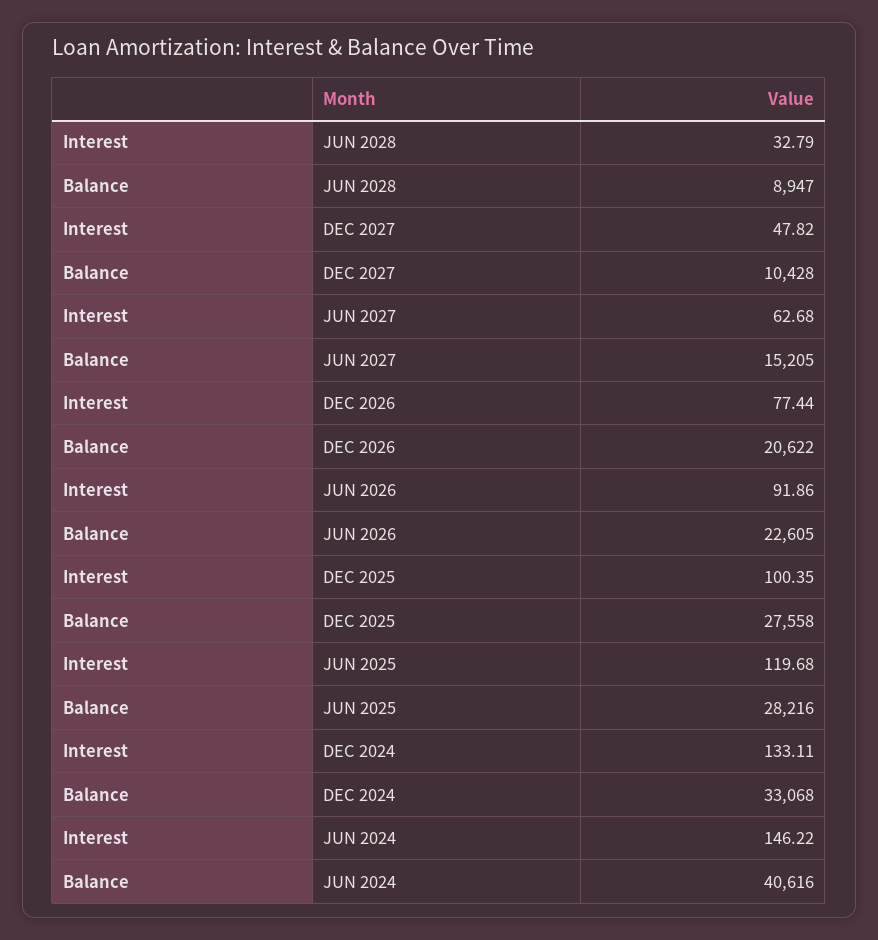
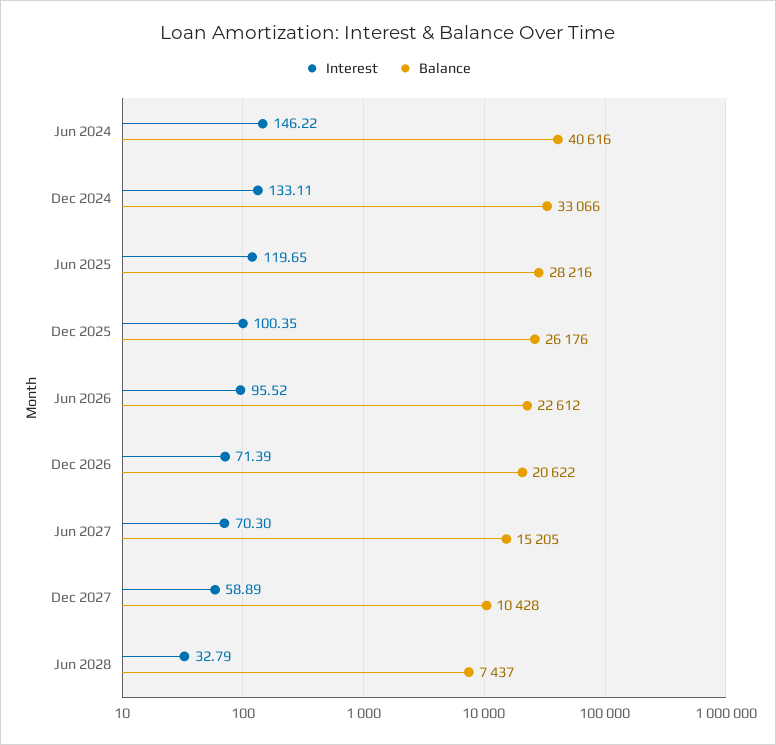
Balance, JUN 2028: 8947 -> 7437
Interest, DEC 2027: 47.82 -> 58.89
Interest, JUN 2027: 62.68 -> 70.3
Interest, DEC 2026: 77.44 -> 71.39
Interest, JUN 2026: 91.86 -> 95.52
Balance, JUN 2026: 22605 -> 22612
Balance, DEC 2025: 27558 -> 26176
Interest, JUN 2025: 119.68 -> 119.65
Balance, DEC 2024: 33068 -> 33066

